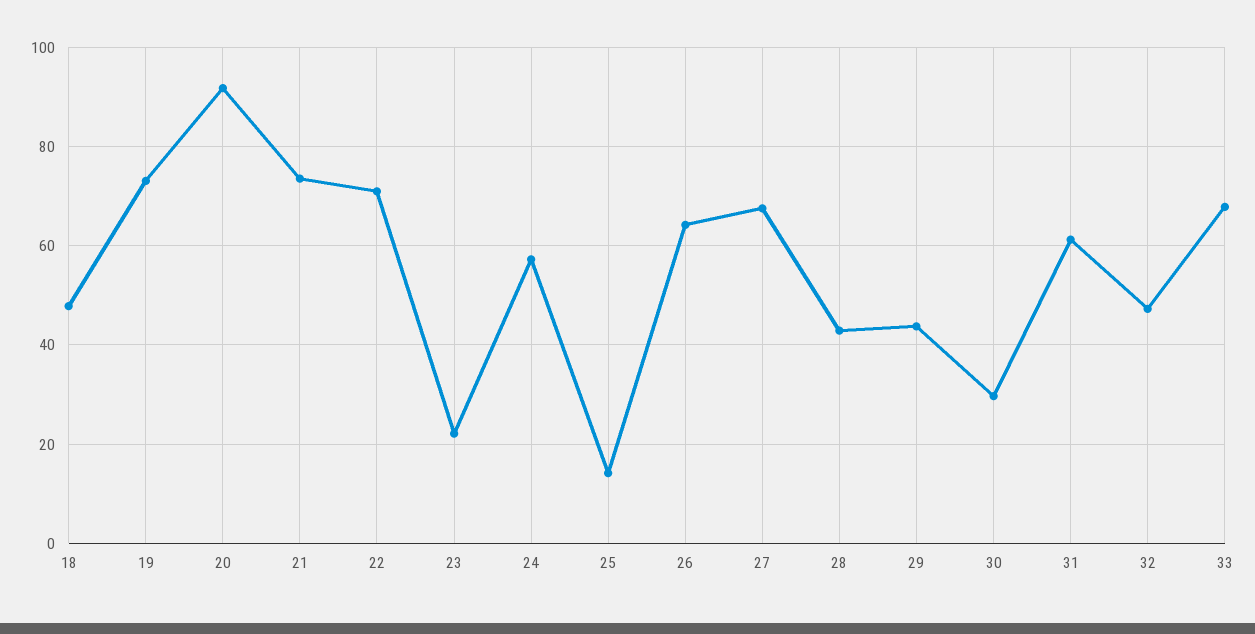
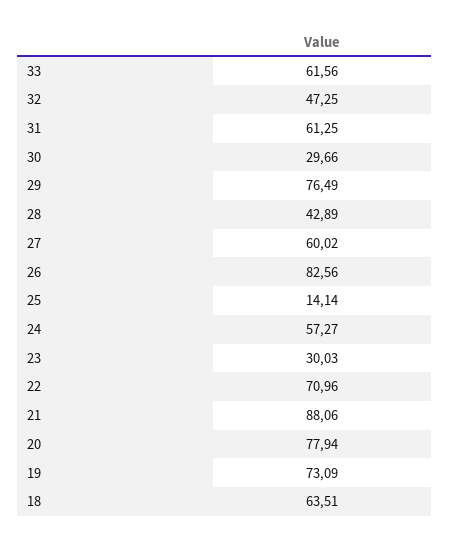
18: 48 -> 63.51
20: 92 -> 77.94
21: 74 -> 88.06
23: 22 -> 30.03
26: 64 -> 82.56
27: 68 -> 60.02
29: 44 -> 76.49
33: 68 -> 61.56

